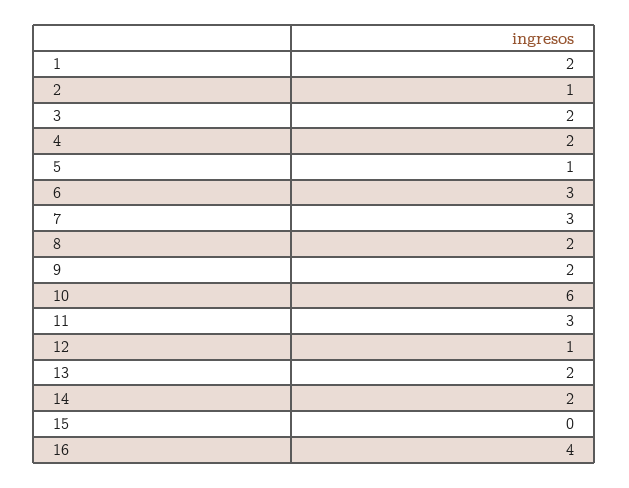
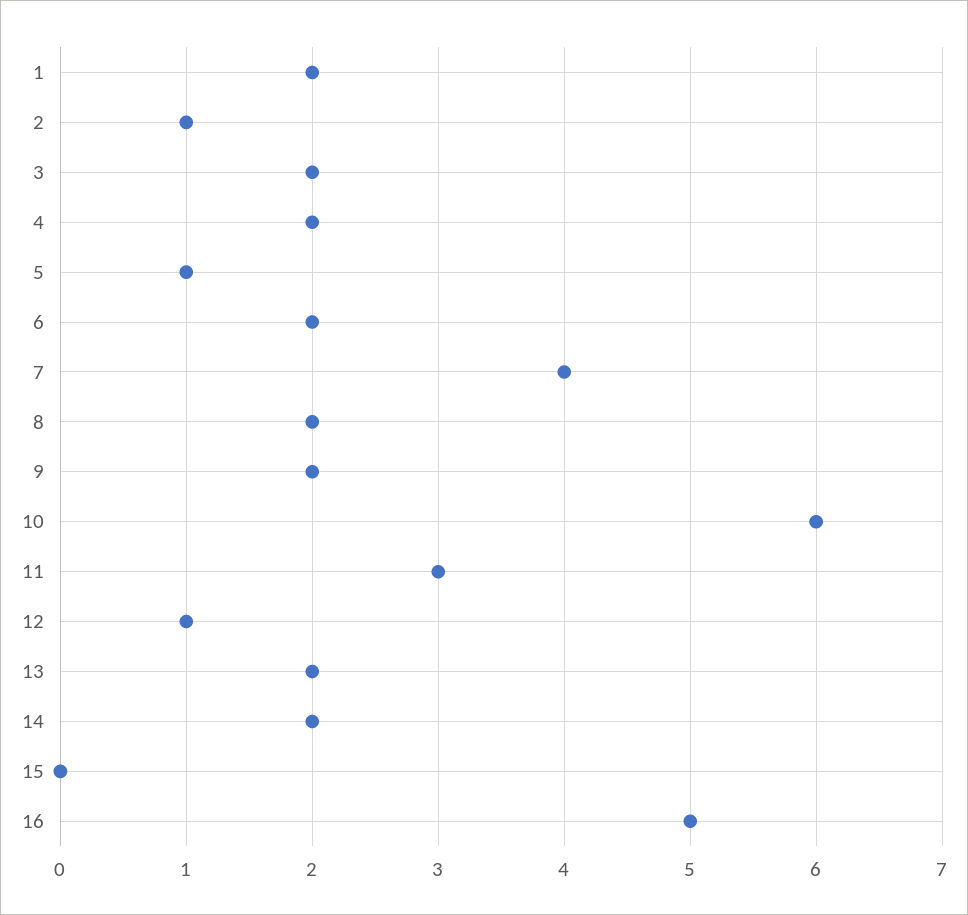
6: 3 -> 2
7: 3 -> 4
16: 4 -> 5

